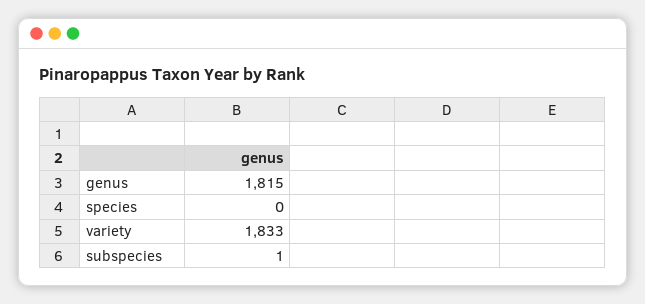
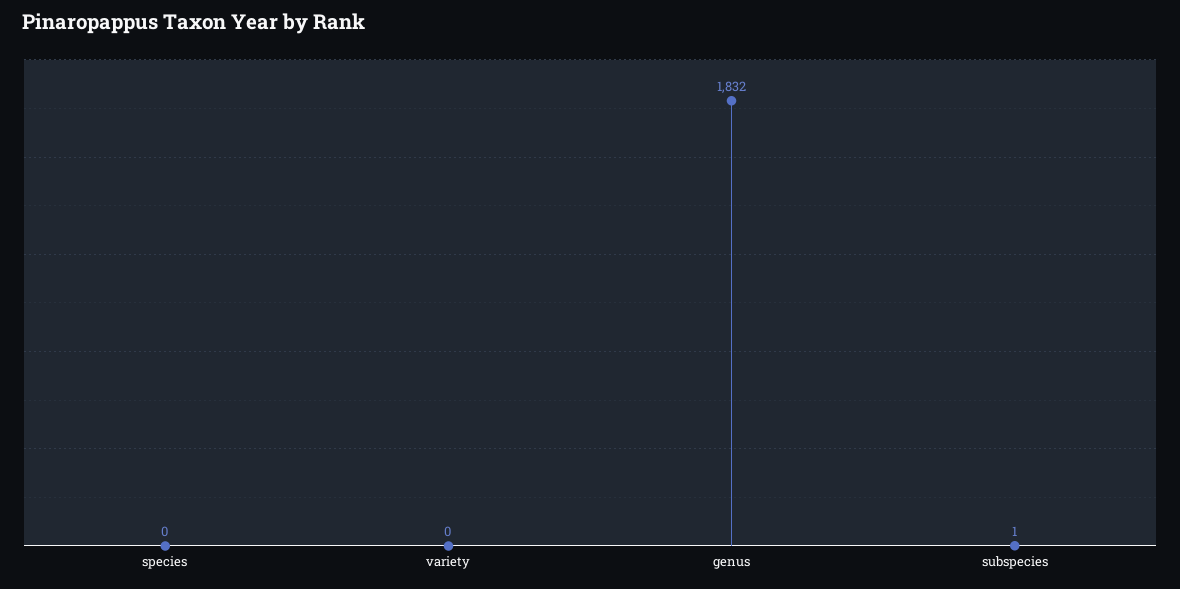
genus: 1815 -> 1832
variety: 1833 -> 0

